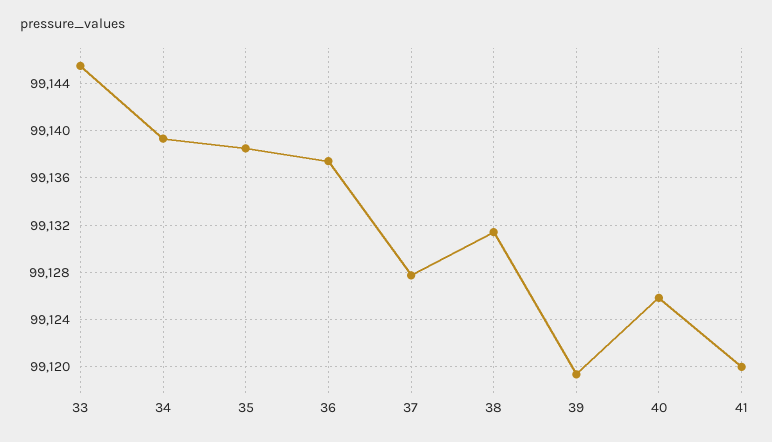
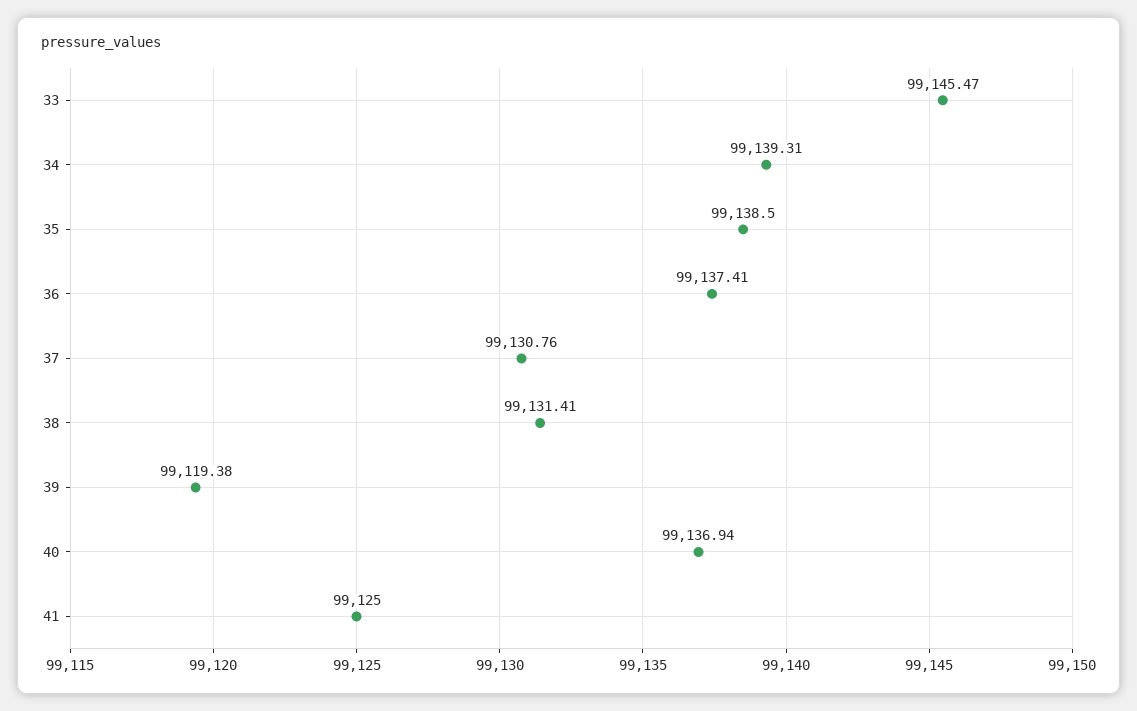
37: 99128 -> 99130.76
40: 99126 -> 99136.94
41: 99120 -> 99125

